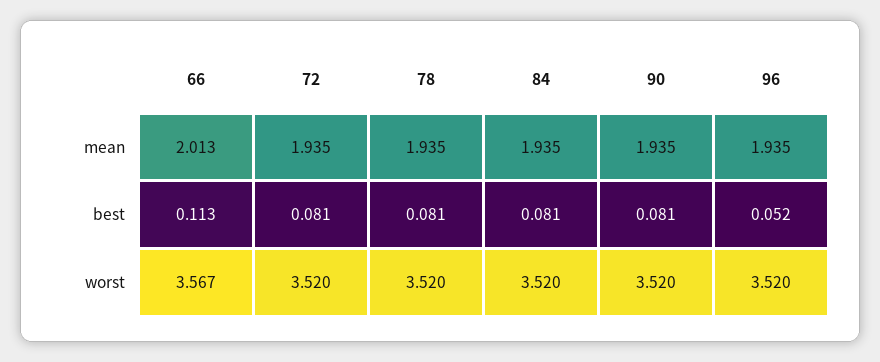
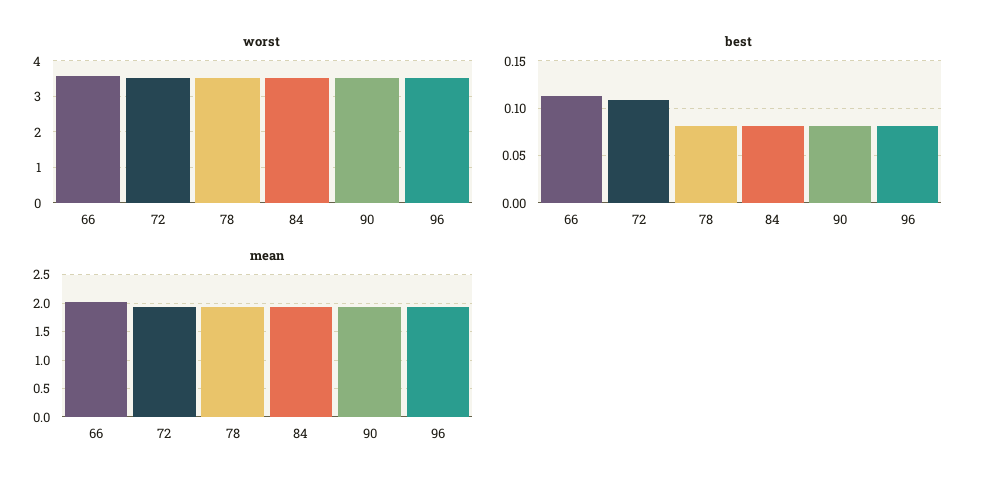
best, 72: 0.081 -> 0.11
best, 96: 0.052 -> 0.08

